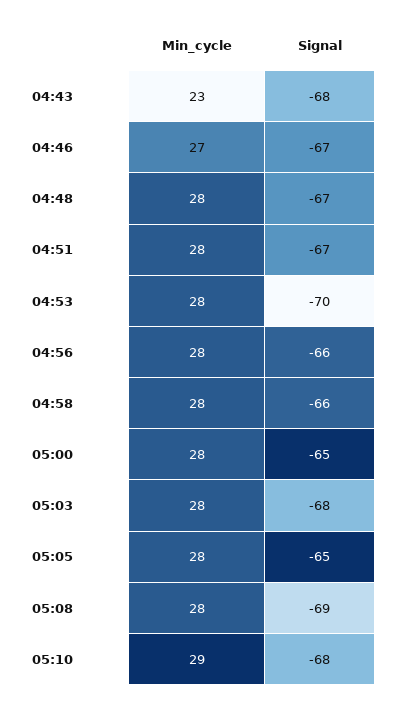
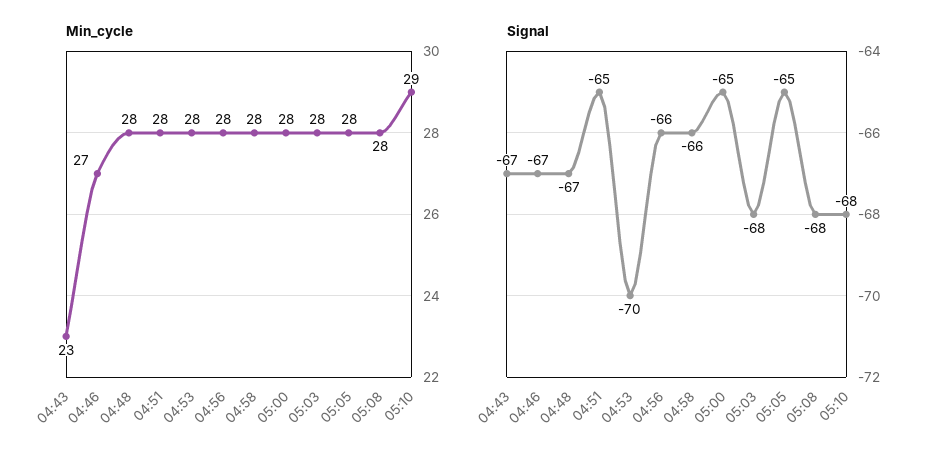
Signal, 04:43: -68 -> -67
Signal, 04:51: -67 -> -65
Signal, 05:08: -69 -> -68

